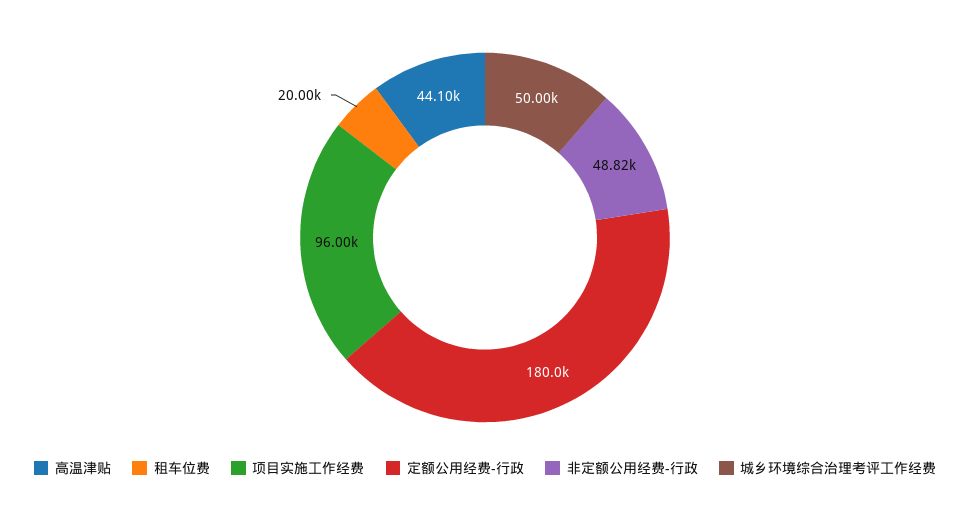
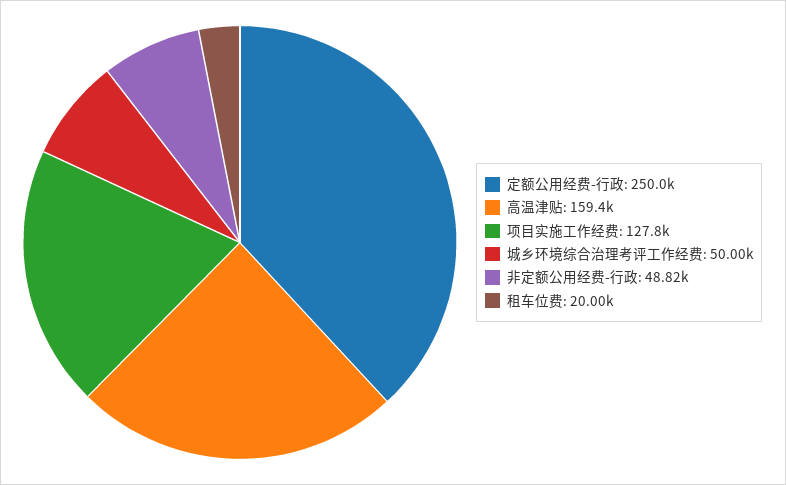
高温津贴: 44100 -> 159400
项目实施工作经费: 96000 -> 127800
定额公用经费-行政: 180000 -> 250000

